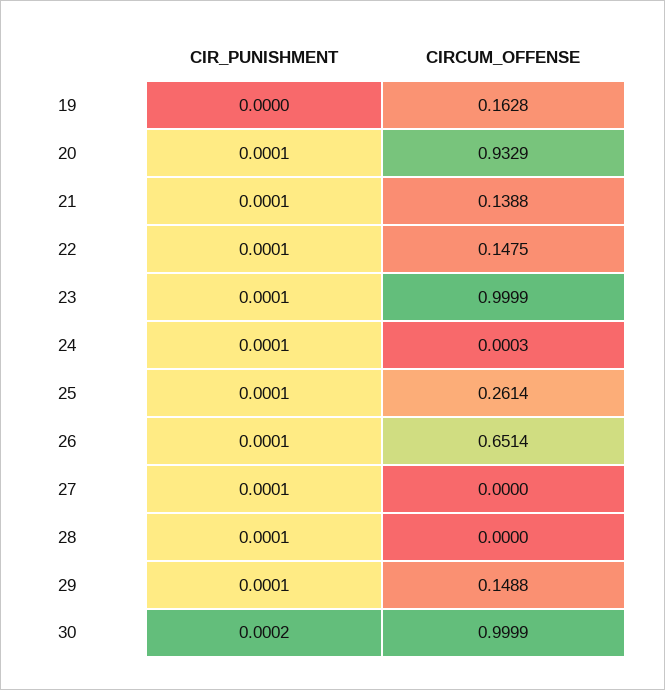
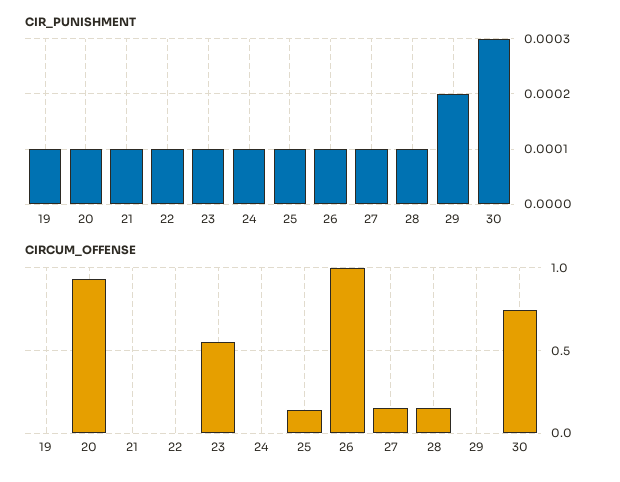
CIR_PUNISHMENT, 19: 0 -> 0.0001
CIRCUM_OFFENSE, 19: 0.1628 -> 0
CIRCUM_OFFENSE, 21: 0.1388 -> 0
CIRCUM_OFFENSE, 22: 0.1475 -> 0
CIRCUM_OFFENSE, 23: 0.9999 -> 0.55
CIRCUM_OFFENSE, 25: 0.2614 -> 0.15
CIRCUM_OFFENSE, 26: 0.6514 -> 1
CIRCUM_OFFENSE, 27: 0 -> 0.15
CIRCUM_OFFENSE, 28: 0 -> 0.15
CIR_PUNISHMENT, 29: 0.0001 -> 0.0002
CIRCUM_OFFENSE, 29: 0.1488 -> 0
CIR_PUNISHMENT, 30: 0.0002 -> 0.0003
CIRCUM_OFFENSE, 30: 0.9999 -> 0.75

